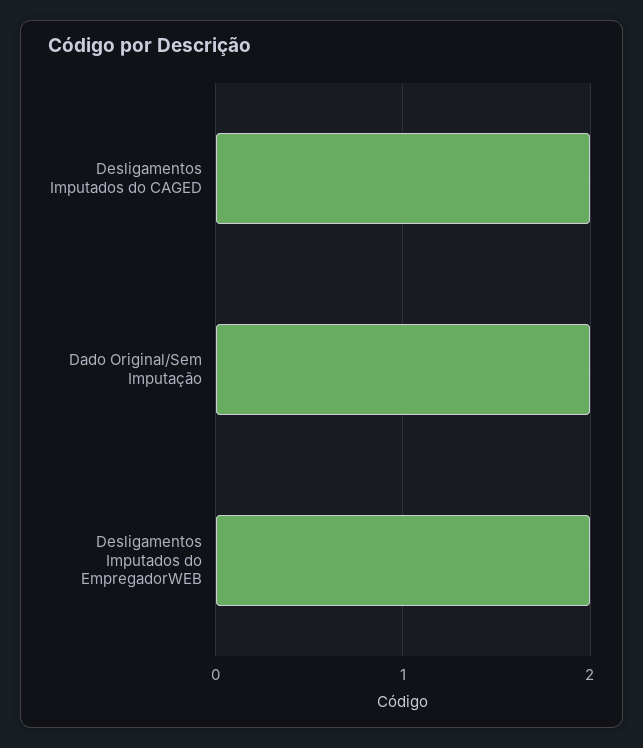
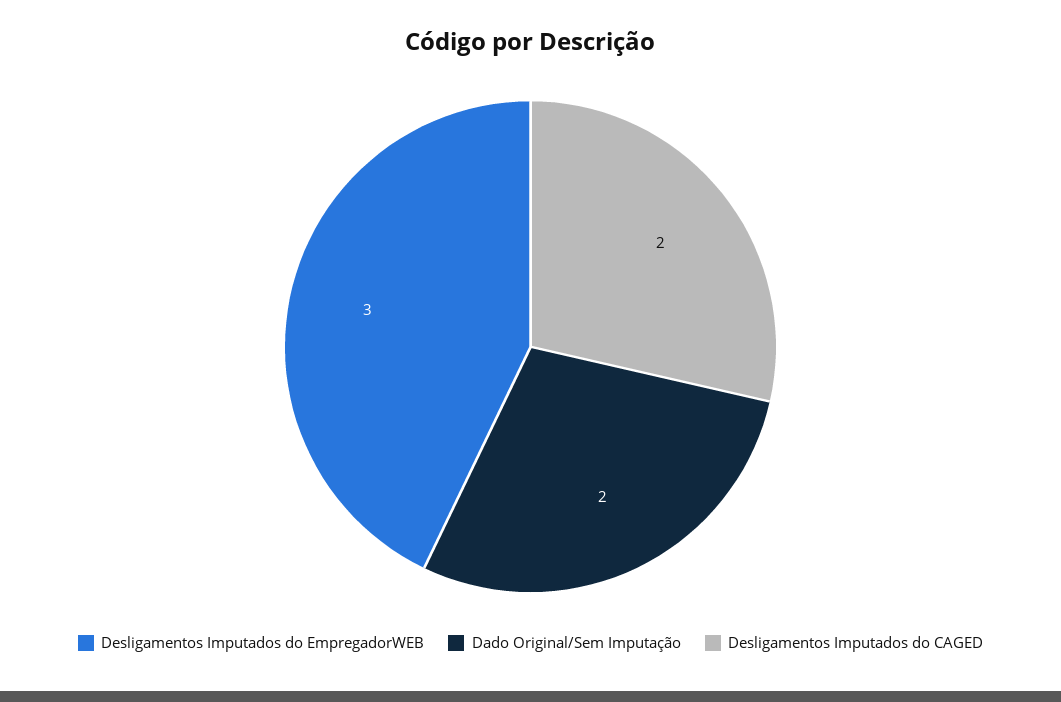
Desligamentos Imputados do EmpregadorWEB: 2 -> 3

